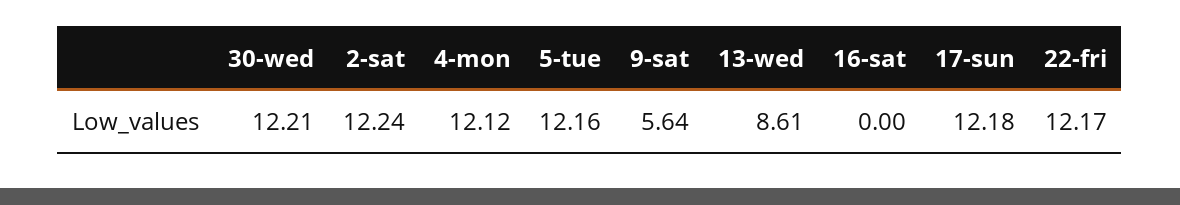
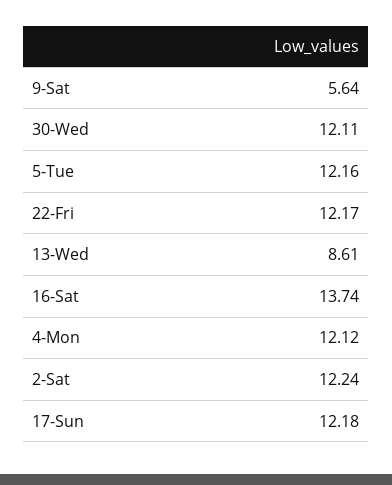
30-wed: 12.21 -> 12.11
16-sat: 0 -> 13.74

